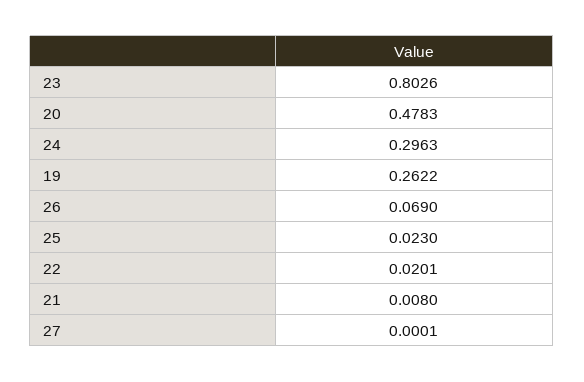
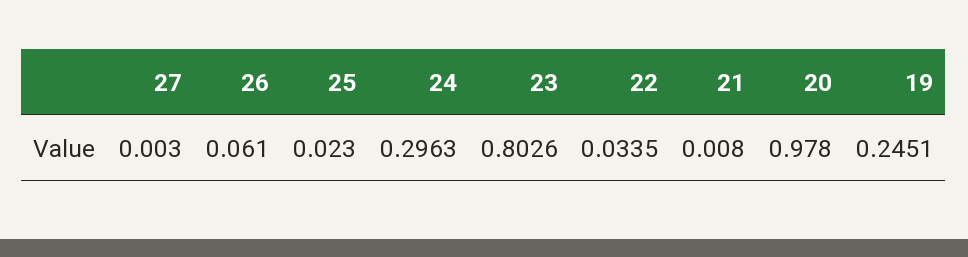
20: 0.4783 -> 0.978
19: 0.2622 -> 0.2451
26: 0.069 -> 0.061
22: 0.0201 -> 0.0335
27: 0.0001 -> 0.003

